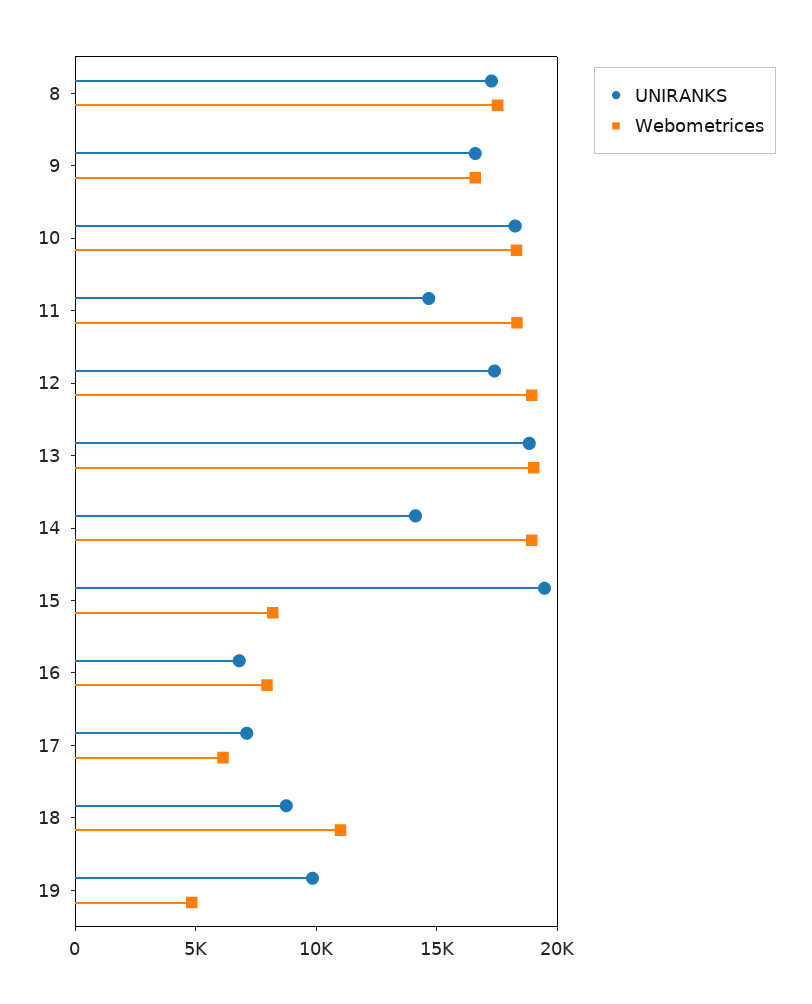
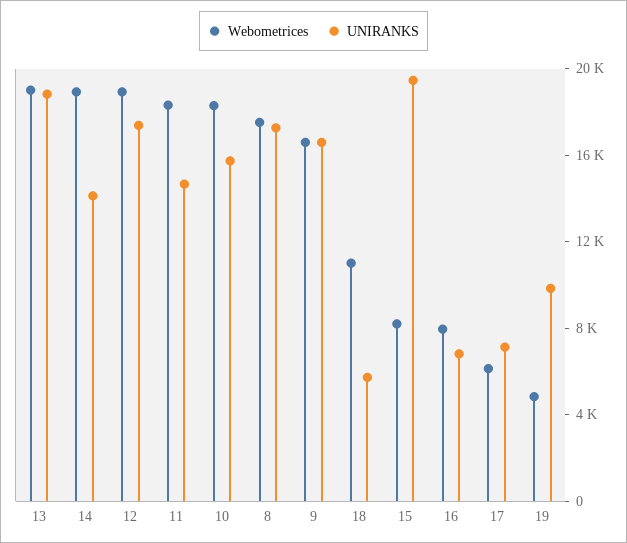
UNIRANKS, 10: 18000 -> 16000
UNIRANKS, 18: 9000 -> 6000

